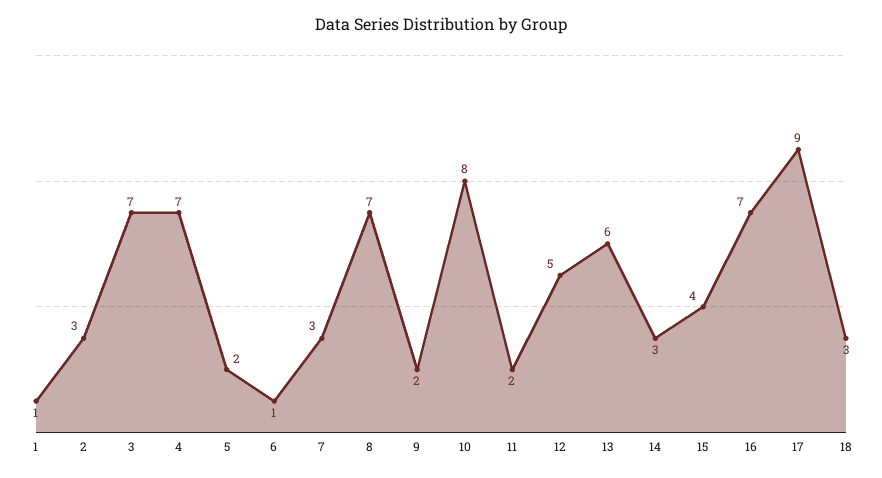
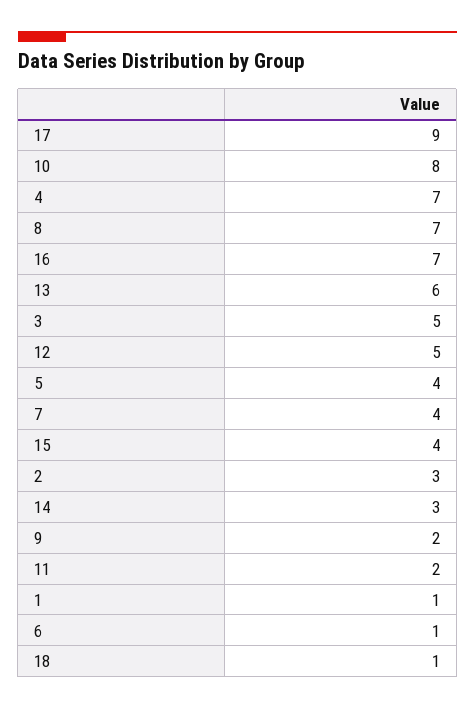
3: 7 -> 5
5: 2 -> 4
7: 3 -> 4
18: 3 -> 1

